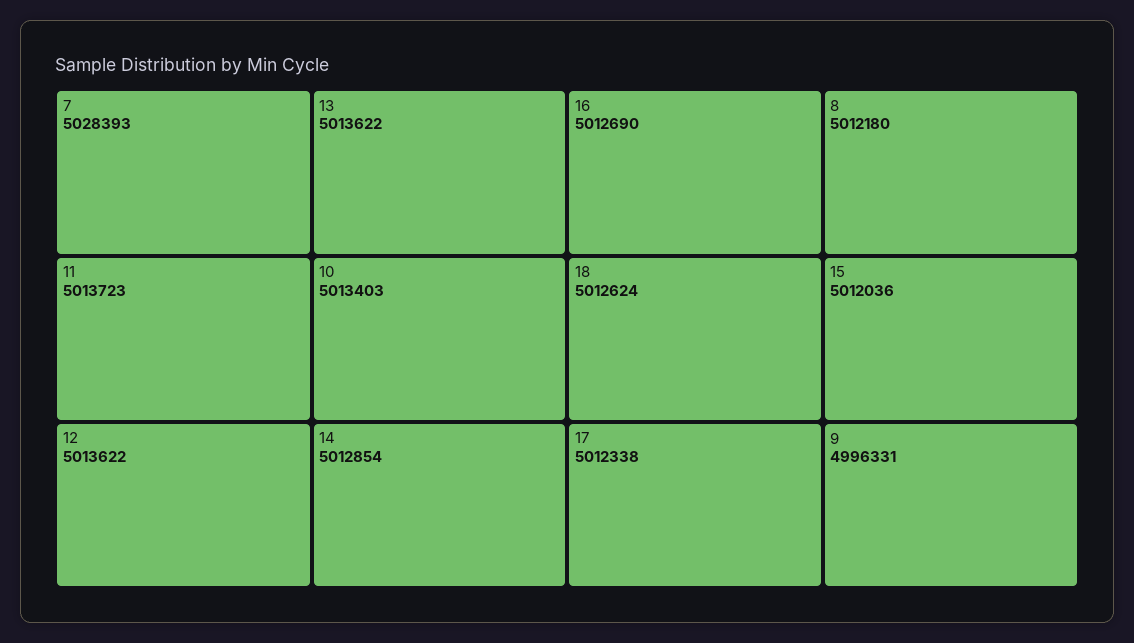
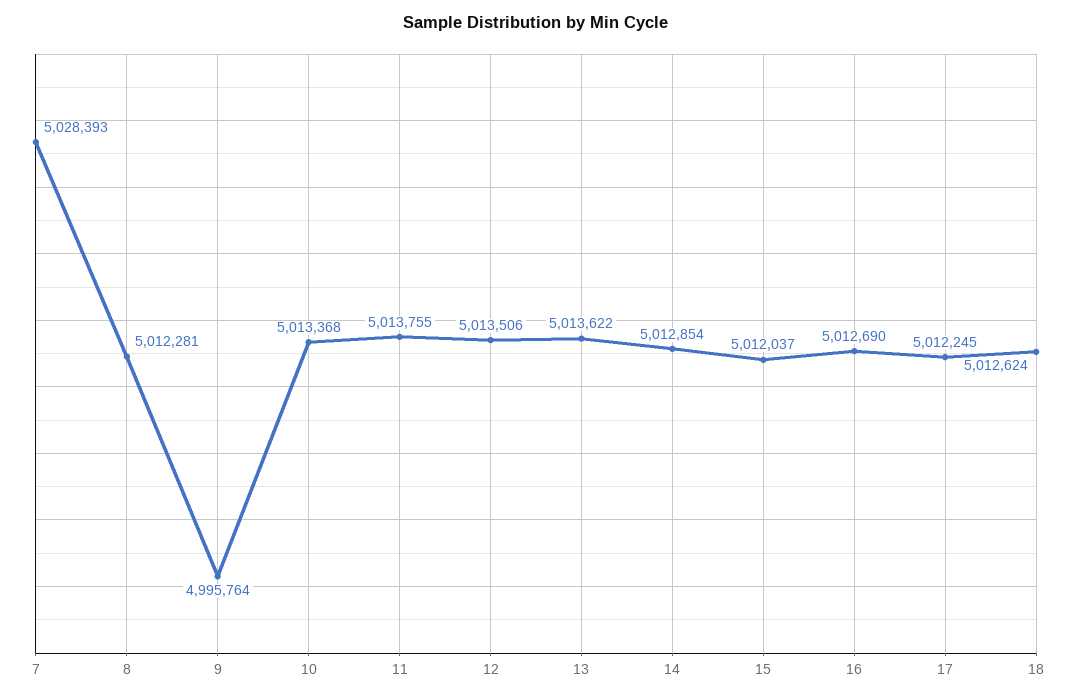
11: 5013723 -> 5013755
12: 5013622 -> 5013506
10: 5013403 -> 5013368
17: 5012338 -> 5012245
8: 5012180 -> 5012281
15: 5012036 -> 5012037
9: 4996331 -> 4995764

